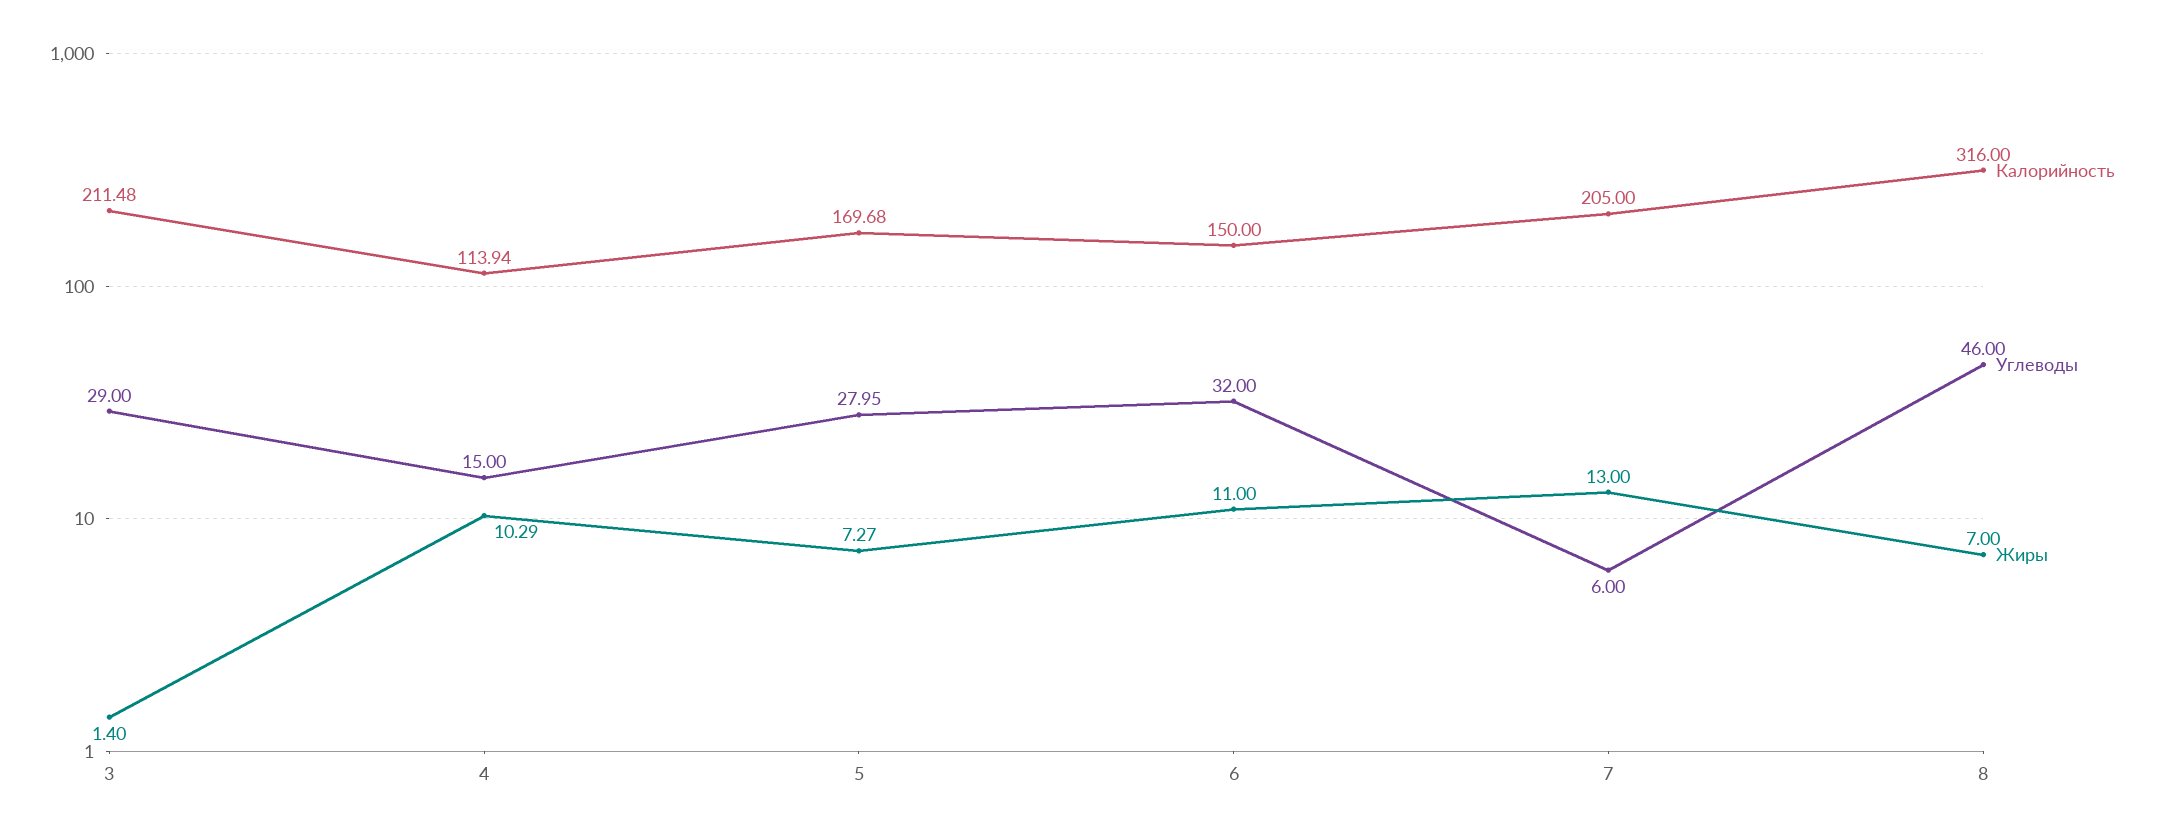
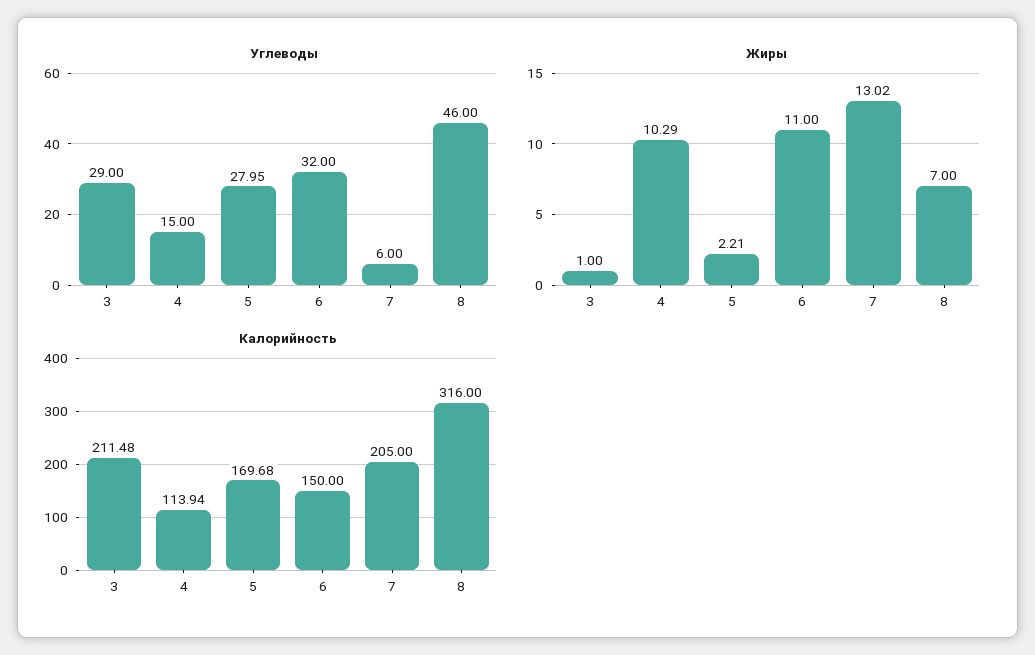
Жиры, 3: 1.4 -> 1
Жиры, 5: 7.27 -> 2.21
Жиры, 7: 13 -> 13.02

